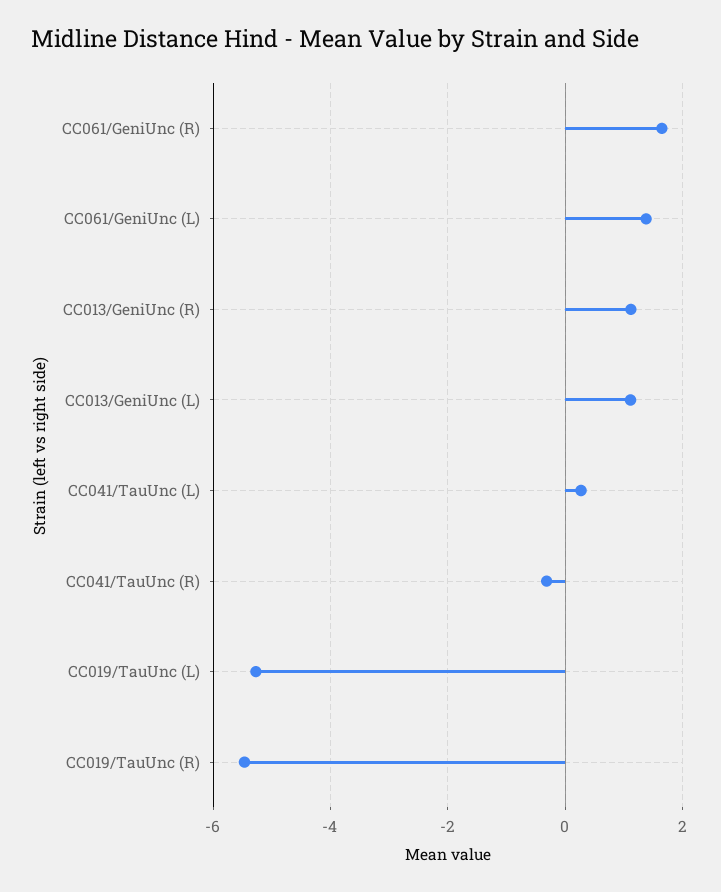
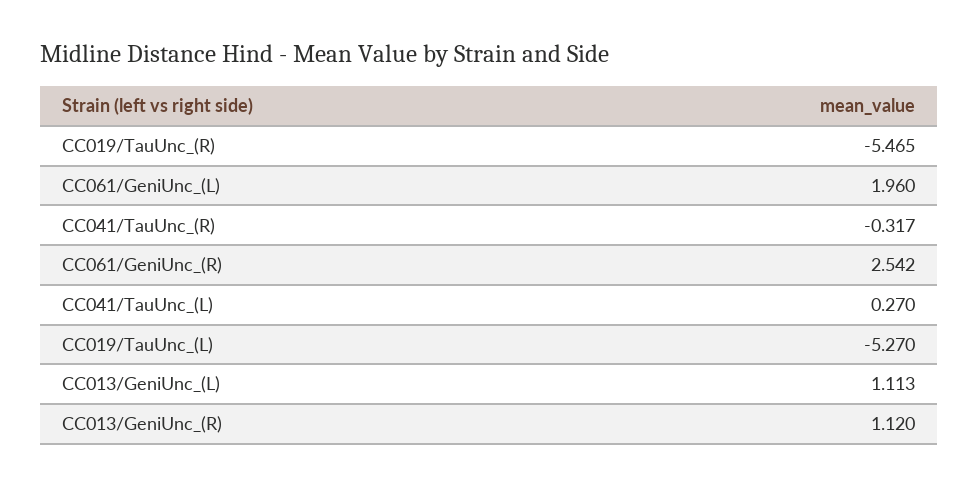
CC061/GeniUnc (R): 1.6 -> 2.542
CC061/GeniUnc (L): 1.4 -> 1.96

